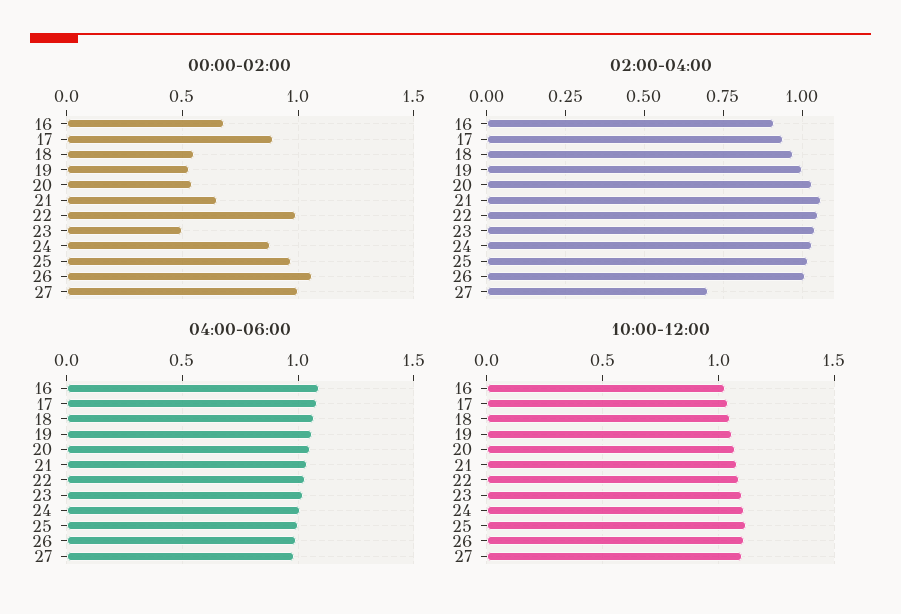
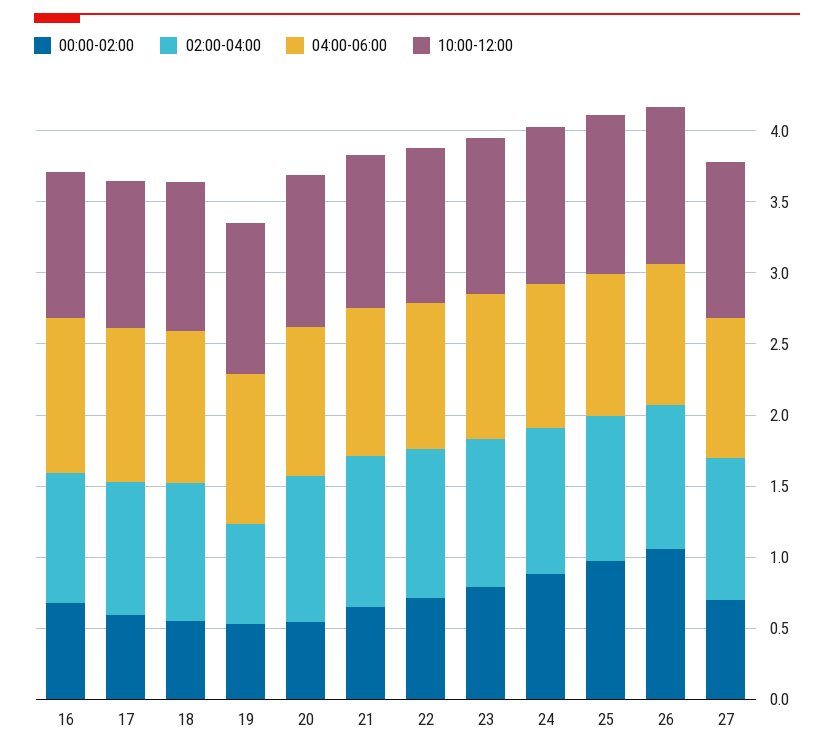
00:00-02:00, 17: 0.9 -> 0.6
00:00-02:00, 22: 1 -> 0.7
00:00-02:00, 23: 0.5 -> 0.8
00:00-02:00, 27: 1 -> 0.7
02:00-04:00, 19: 1 -> 0.7
02:00-04:00, 27: 0.7 -> 1

